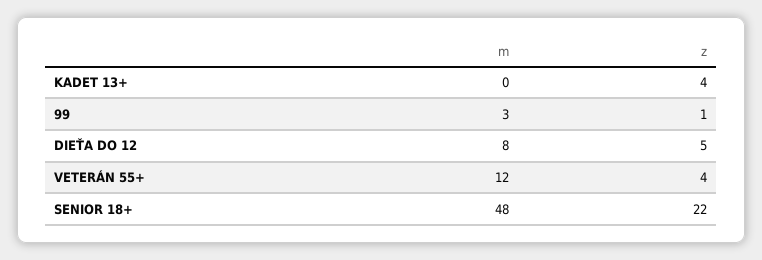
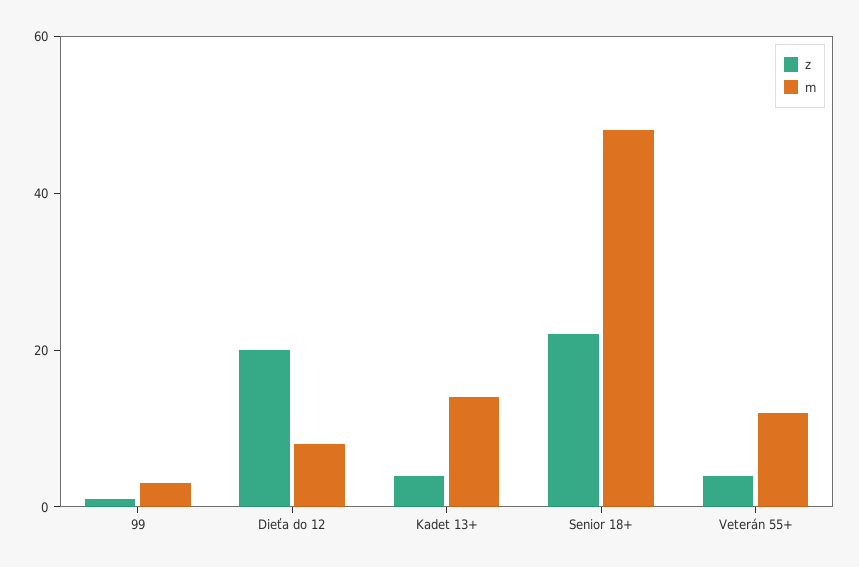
m, KADET 13+: 0 -> 15
z, DIEŤA DO 12: 5 -> 20

